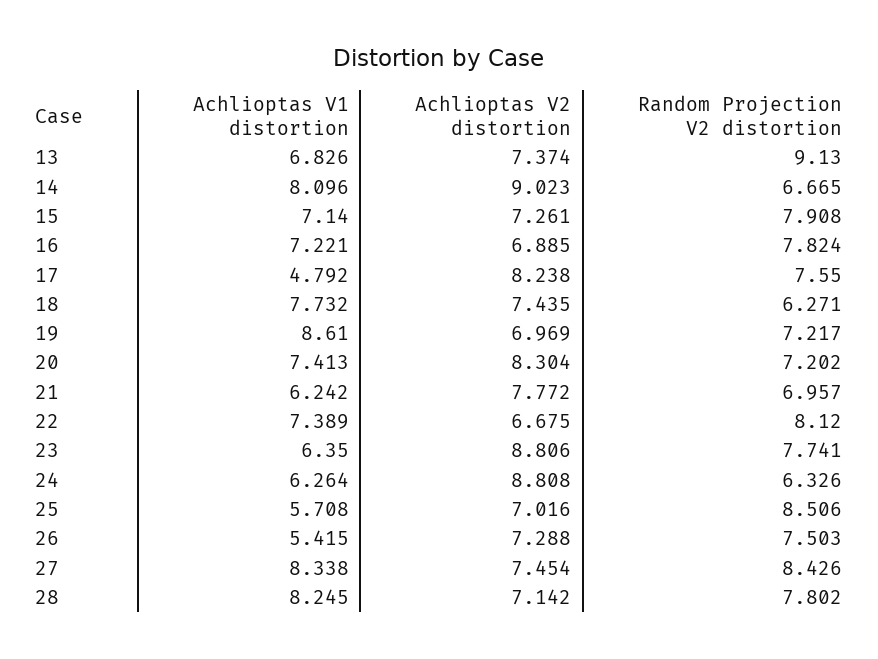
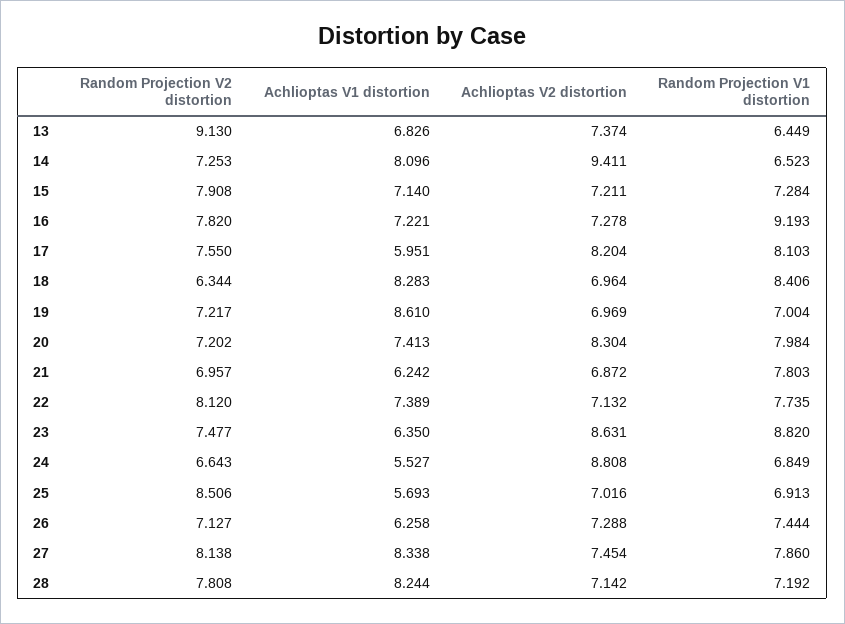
Achlioptas V2 distortion, 14: 9.023 -> 9.411
Random Projection V2 distortion, 14: 6.665 -> 7.253
Achlioptas V2 distortion, 15: 7.261 -> 7.211
Achlioptas V2 distortion, 16: 6.885 -> 7.278
Random Projection V2 distortion, 16: 7.824 -> 7.82
Achlioptas V1 distortion, 17: 4.792 -> 5.951
Achlioptas V2 distortion, 17: 8.238 -> 8.204
Achlioptas V1 distortion, 18: 7.732 -> 8.283
Achlioptas V2 distortion, 18: 7.435 -> 6.964
Random Projection V2 distortion, 18: 6.271 -> 6.344
Achlioptas V2 distortion, 21: 7.772 -> 6.872
Achlioptas V2 distortion, 22: 6.675 -> 7.132
Achlioptas V2 distortion, 23: 8.806 -> 8.631
Random Projection V2 distortion, 23: 7.741 -> 7.477
Achlioptas V1 distortion, 24: 6.264 -> 5.527
Random Projection V2 distortion, 24: 6.326 -> 6.643
Achlioptas V1 distortion, 25: 5.708 -> 5.693
Achlioptas V1 distortion, 26: 5.415 -> 6.258
Random Projection V2 distortion, 26: 7.503 -> 7.127
Random Projection V2 distortion, 27: 8.426 -> 8.138
Achlioptas V1 distortion, 28: 8.245 -> 8.244
Random Projection V2 distortion, 28: 7.802 -> 7.808
Random Projection V1 distortion, 13: none -> 6.449
Random Projection V1 distortion, 14: none -> 6.523
Random Projection V1 distortion, 15: none -> 7.284
Random Projection V1 distortion, 16: none -> 9.193
Random Projection V1 distortion, 17: none -> 8.103
Random Projection V1 distortion, 18: none -> 8.406
Random Projection V1 distortion, 19: none -> 7.004
Random Projection V1 distortion, 20: none -> 7.984
Random Projection V1 distortion, 21: none -> 7.803
Random Projection V1 distortion, 22: none -> 7.735
Random Projection V1 distortion, 23: none -> 8.82
Random Projection V1 distortion, 24: none -> 6.849
Random Projection V1 distortion, 25: none -> 6.913
Random Projection V1 distortion, 26: none -> 7.444
Random Projection V1 distortion, 27: none -> 7.86
Random Projection V1 distortion, 28: none -> 7.192

